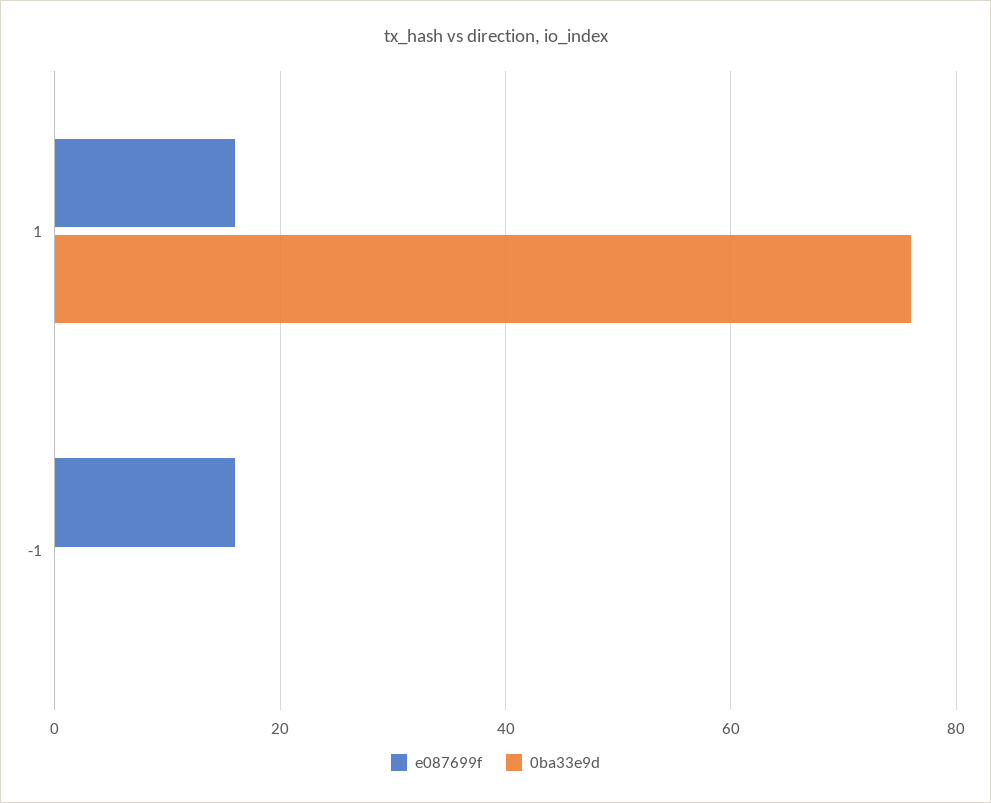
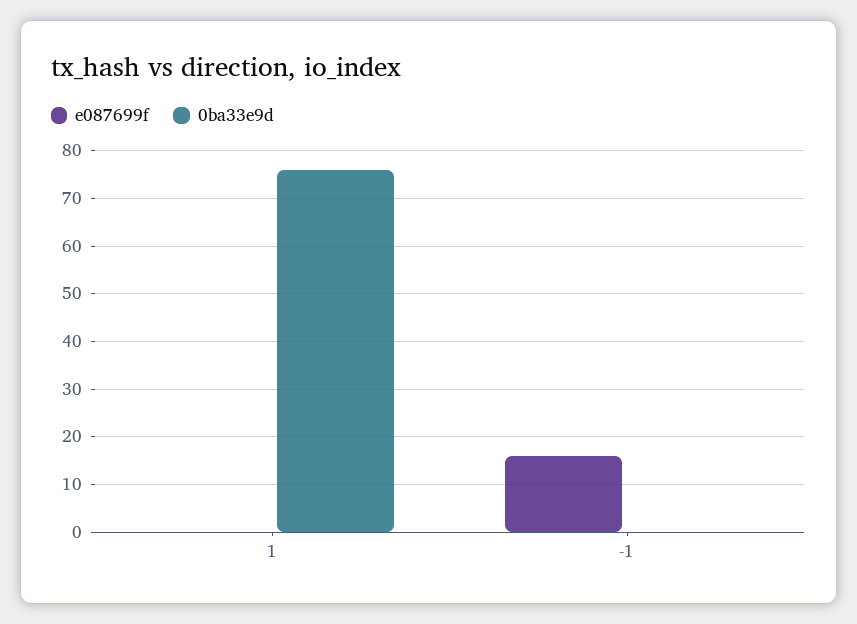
e087699f, 1: 15 -> 0

